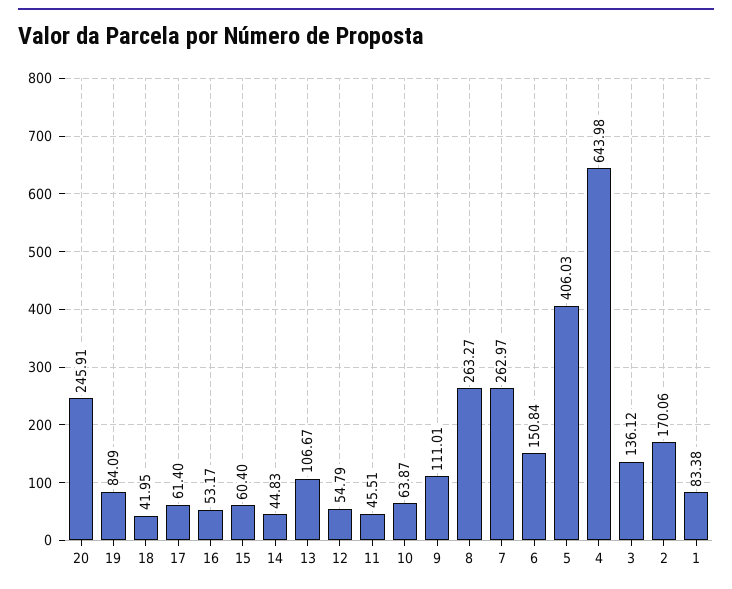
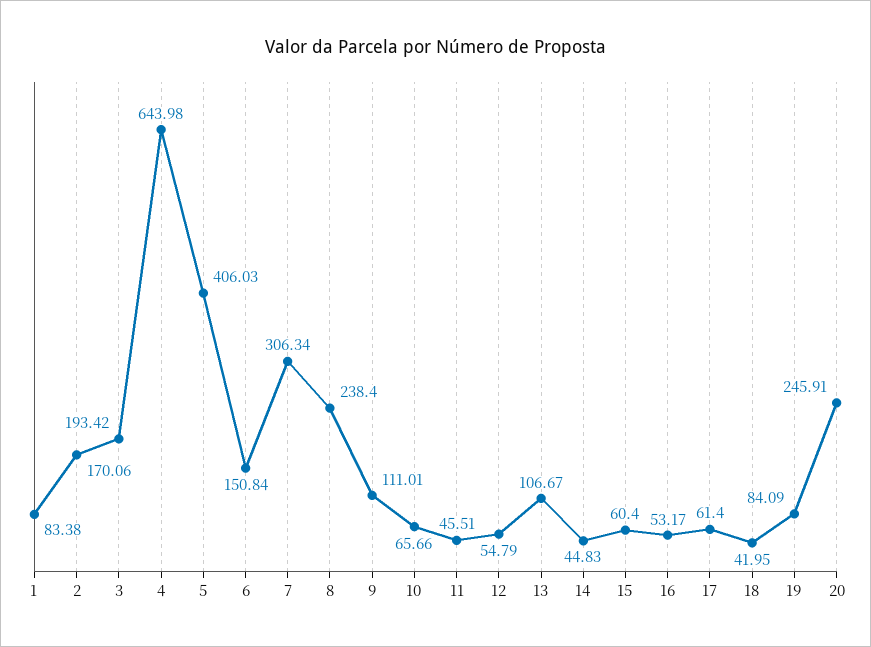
10: 63.87 -> 65.66
8: 263.27 -> 238.4
7: 262.97 -> 306.34
3: 136.12 -> 193.42

